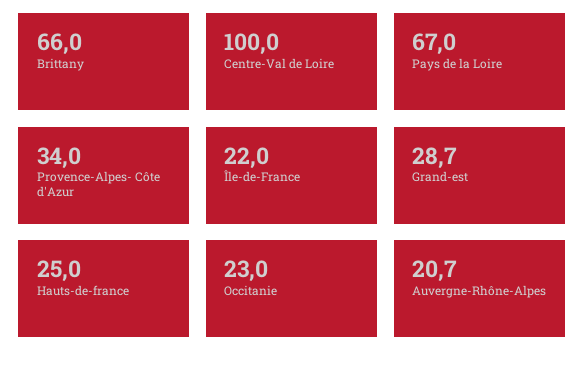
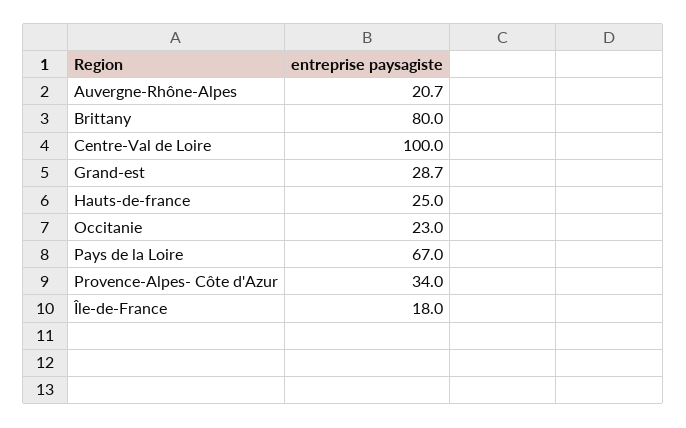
Brittany: 66 -> 80
Île-de-France: 22 -> 18

